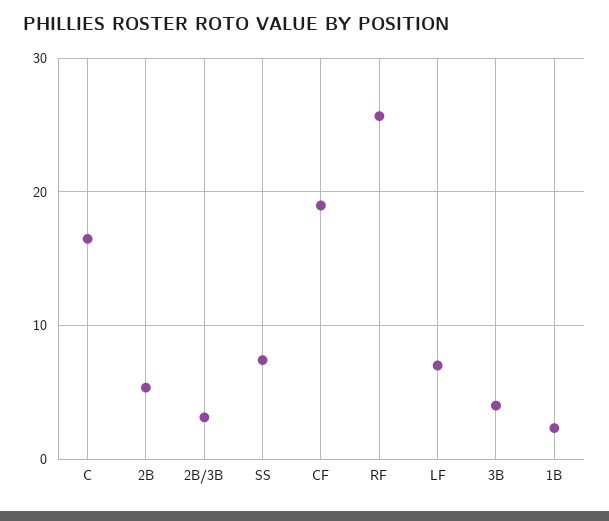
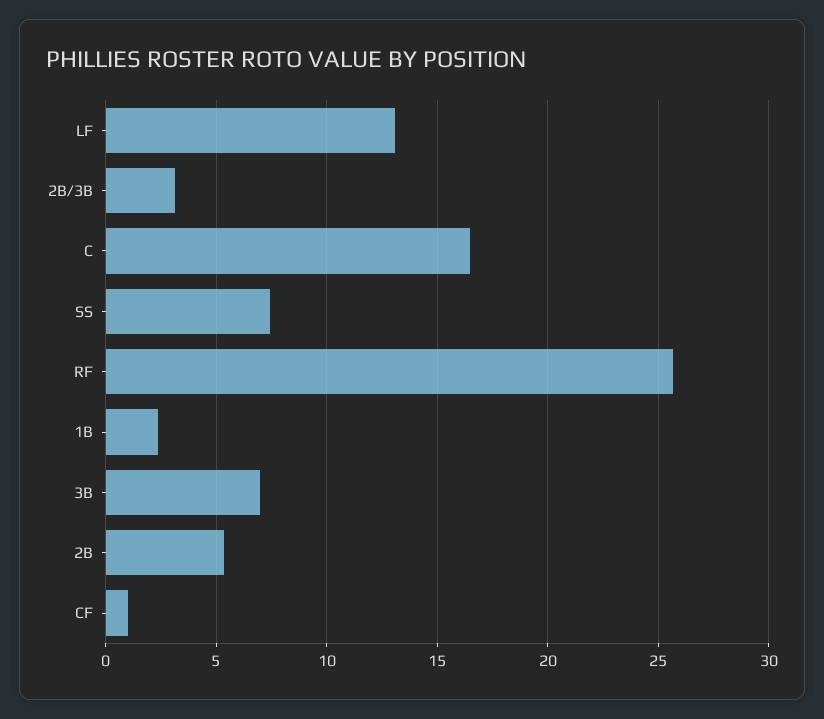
CF: 19 -> 1
LF: 7 -> 13
3B: 4 -> 7

